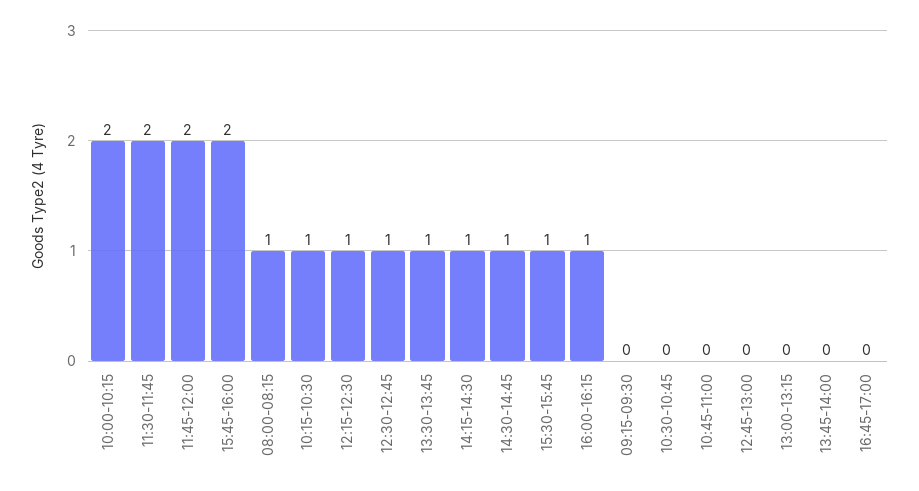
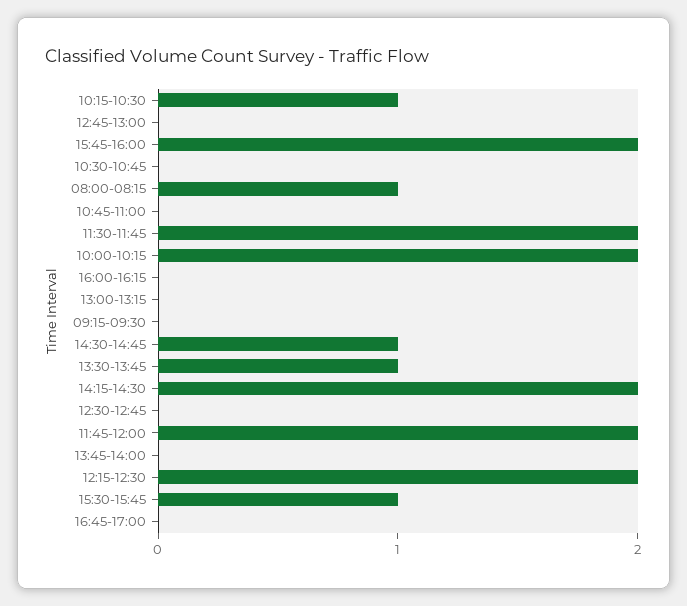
12:15-12:30: 1 -> 2
12:30-12:45: 1 -> 0
14:15-14:30: 1 -> 2
16:00-16:15: 1 -> 0

